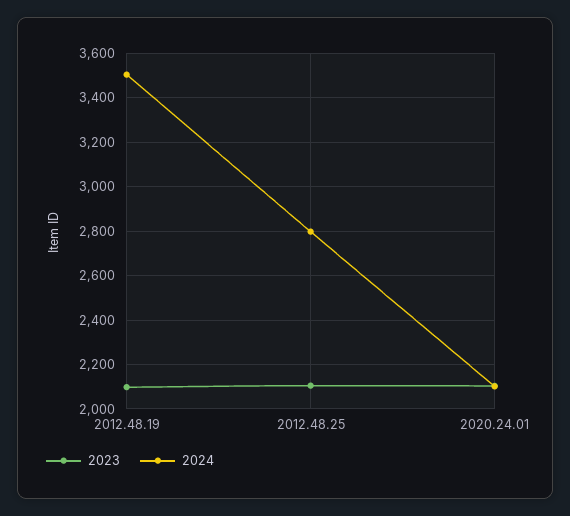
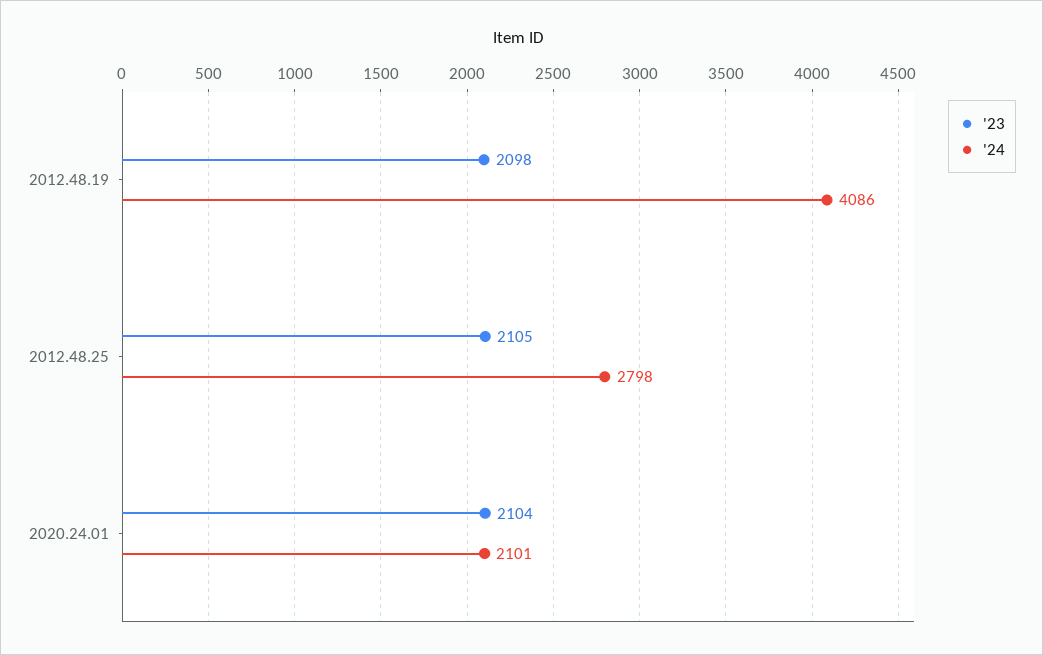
2024, 2012.48.19: 3500 -> 4086

